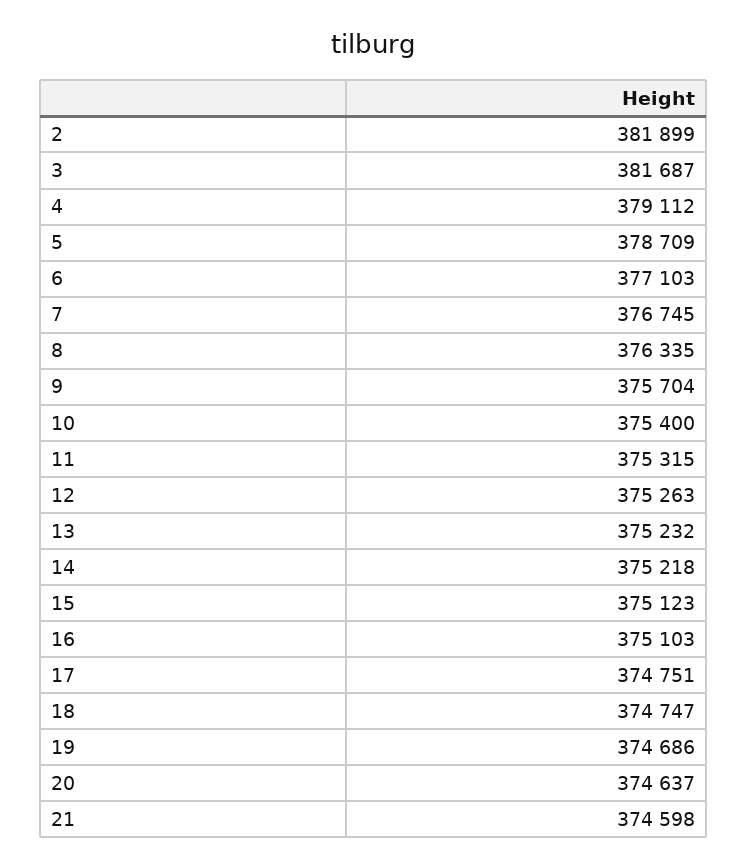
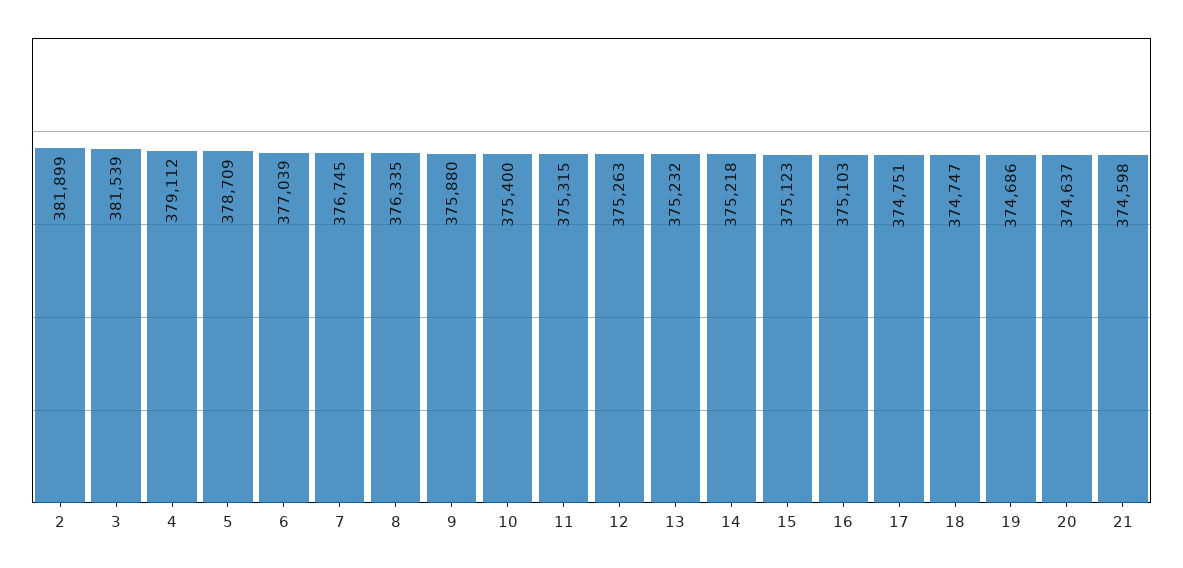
3: 381687 -> 381539
6: 377103 -> 377039
9: 375704 -> 375880

